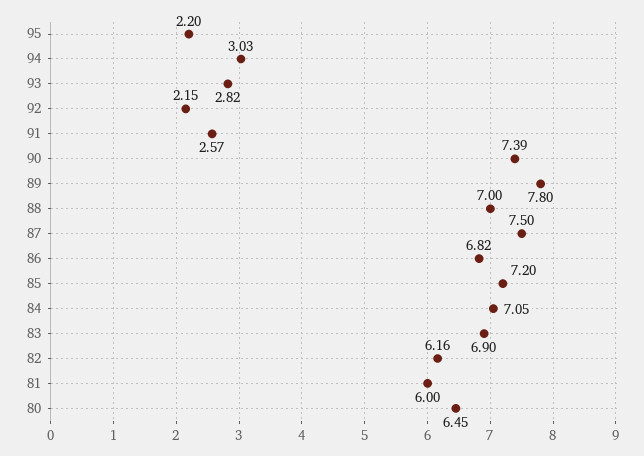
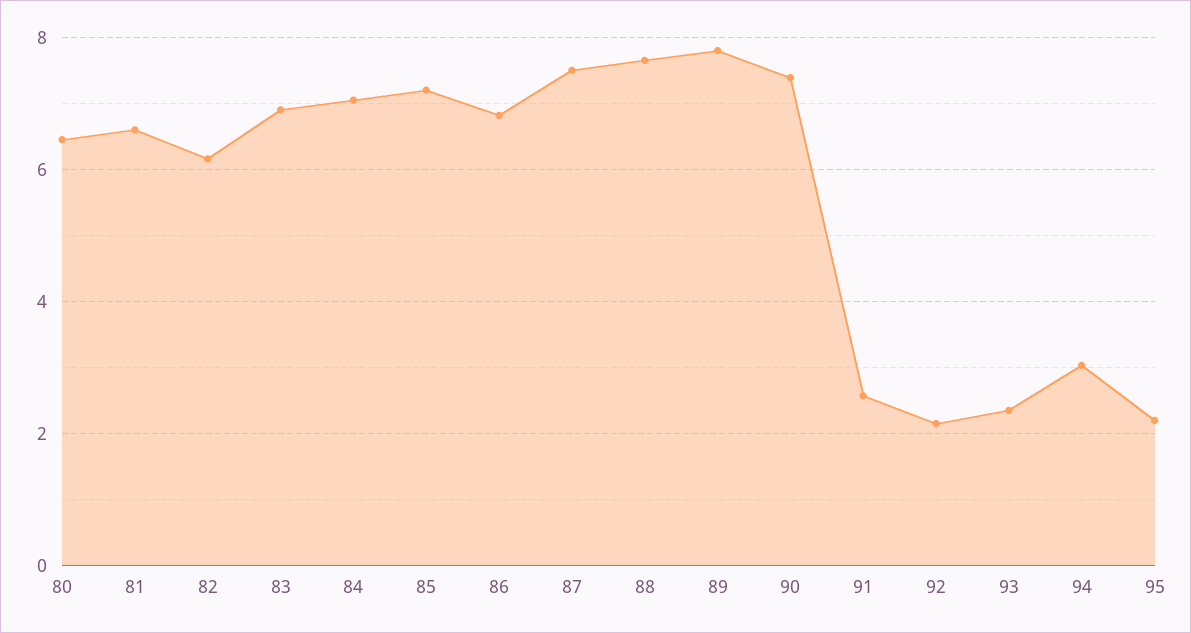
93: 2.82 -> 2.4
88: 7 -> 7.6
81: 6 -> 6.6

